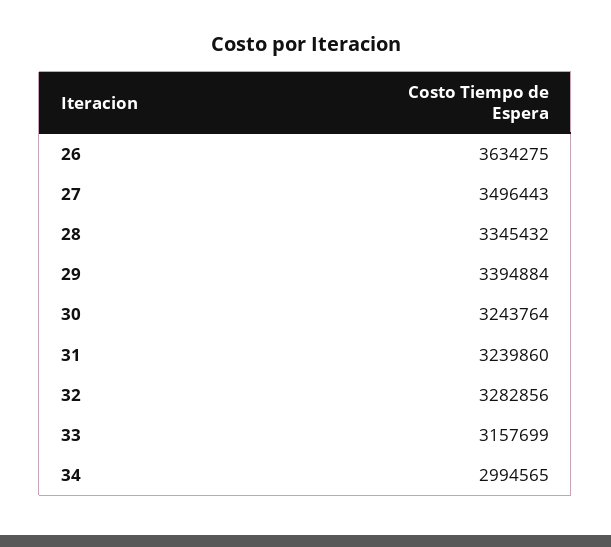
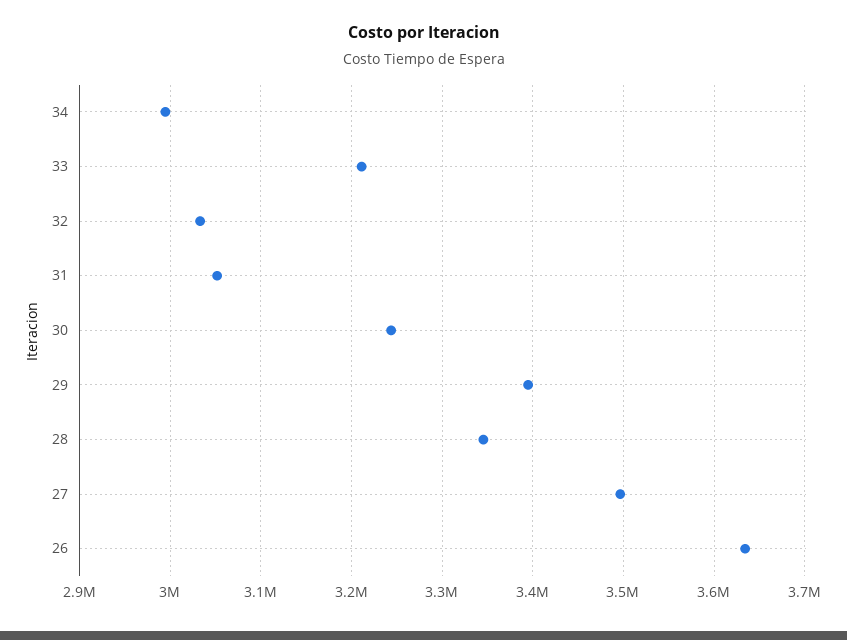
31: 3239860 -> 3050000
32: 3282856 -> 3030000
33: 3157699 -> 3210000

